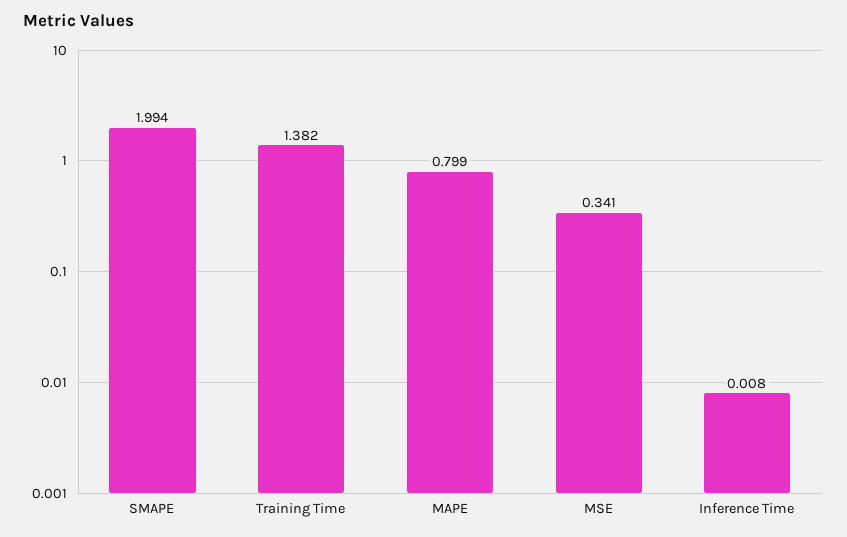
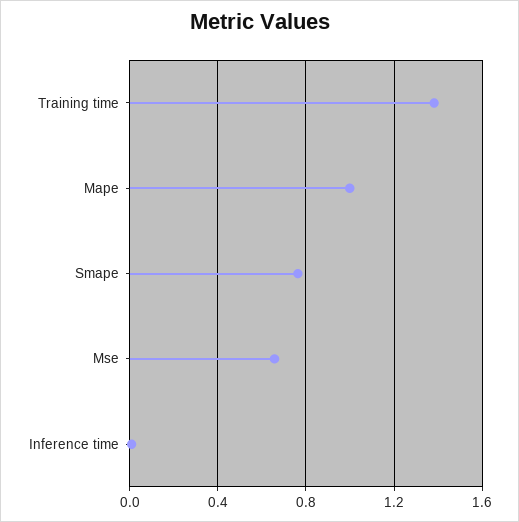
SMAPE: 1.994 -> 0.75
MAPE: 0.799 -> 1
MSE: 0.341 -> 0.65

